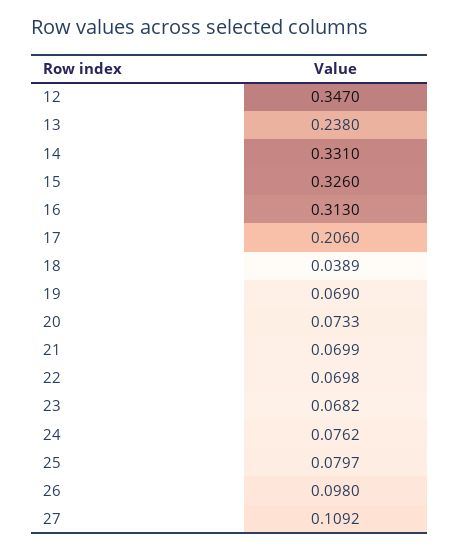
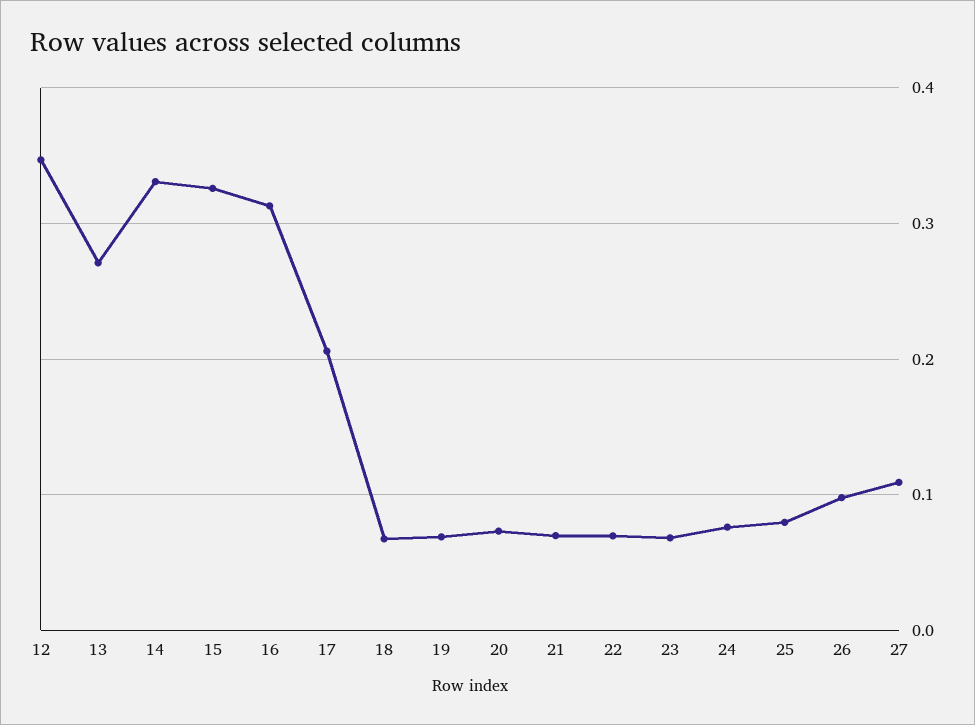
13: 0.238 -> 0.27
18: 0.0389 -> 0.07

